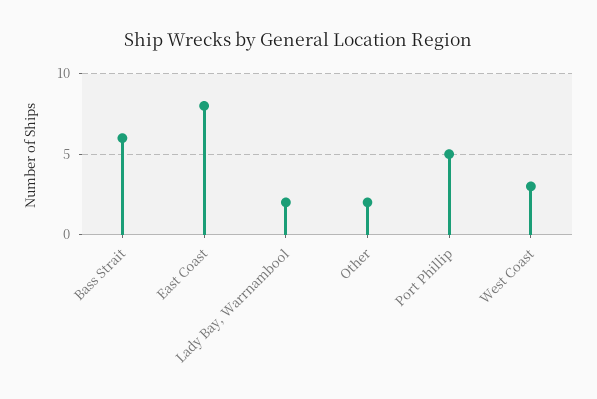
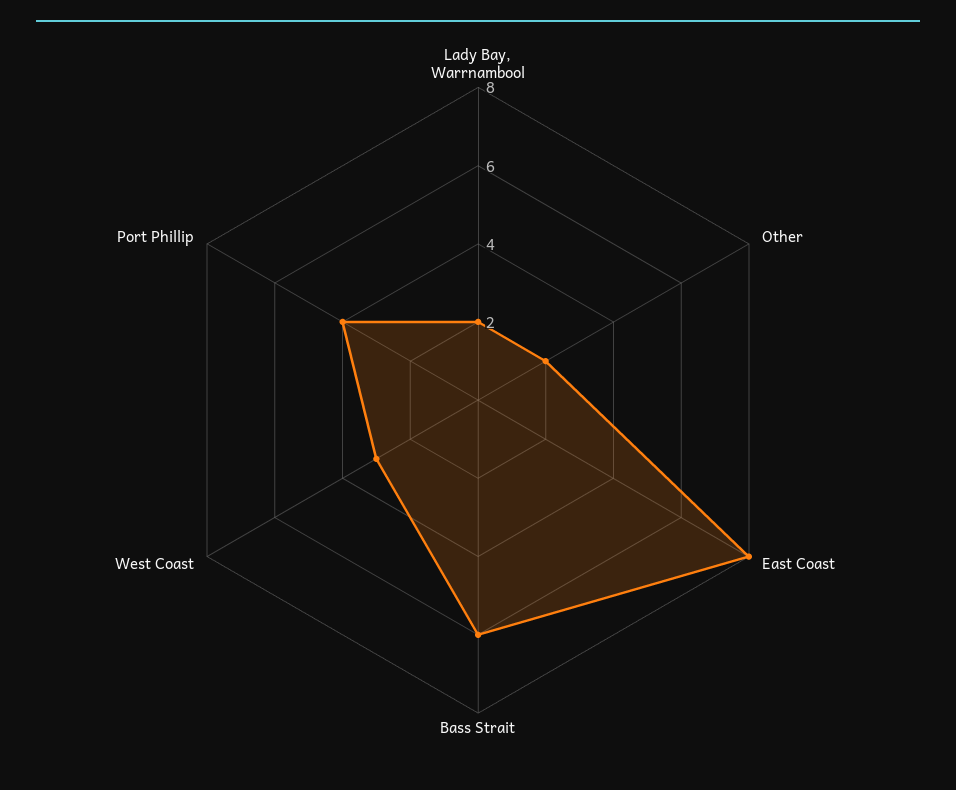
Port Phillip: 5 -> 4

